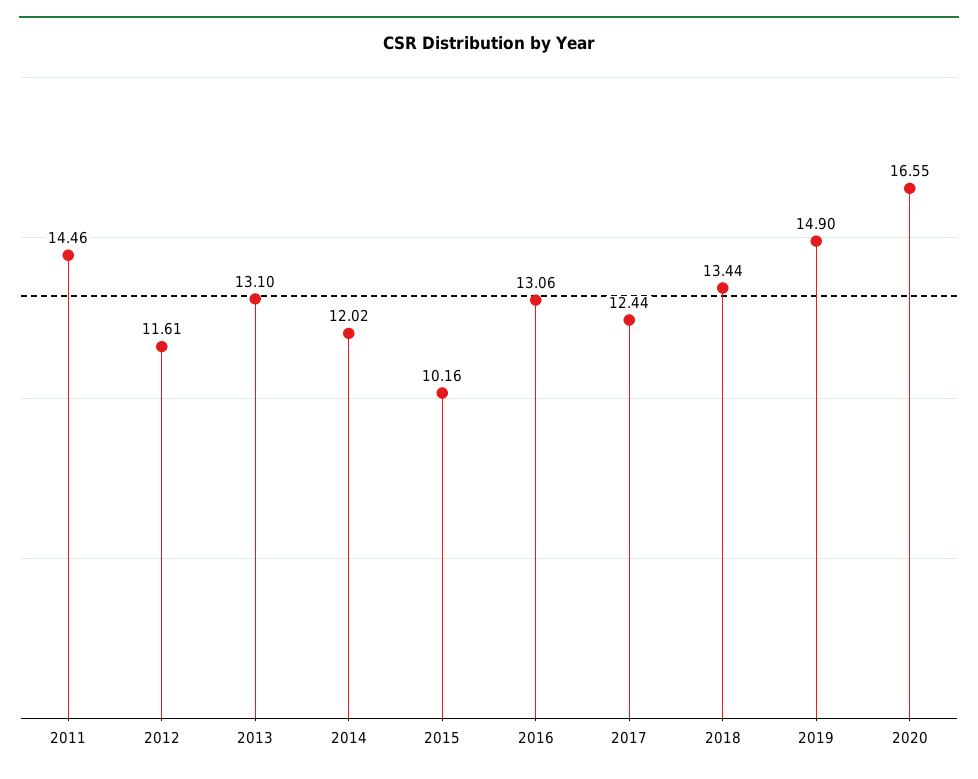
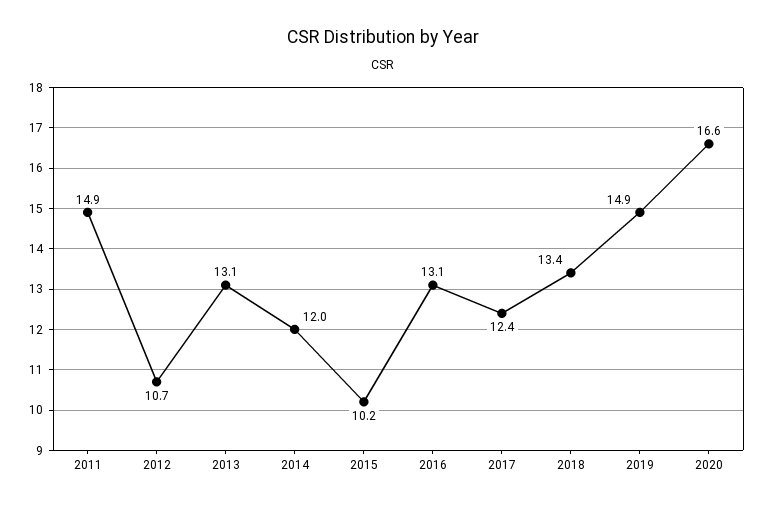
2011: 14.46 -> 14.9
2012: 11.61 -> 10.7

